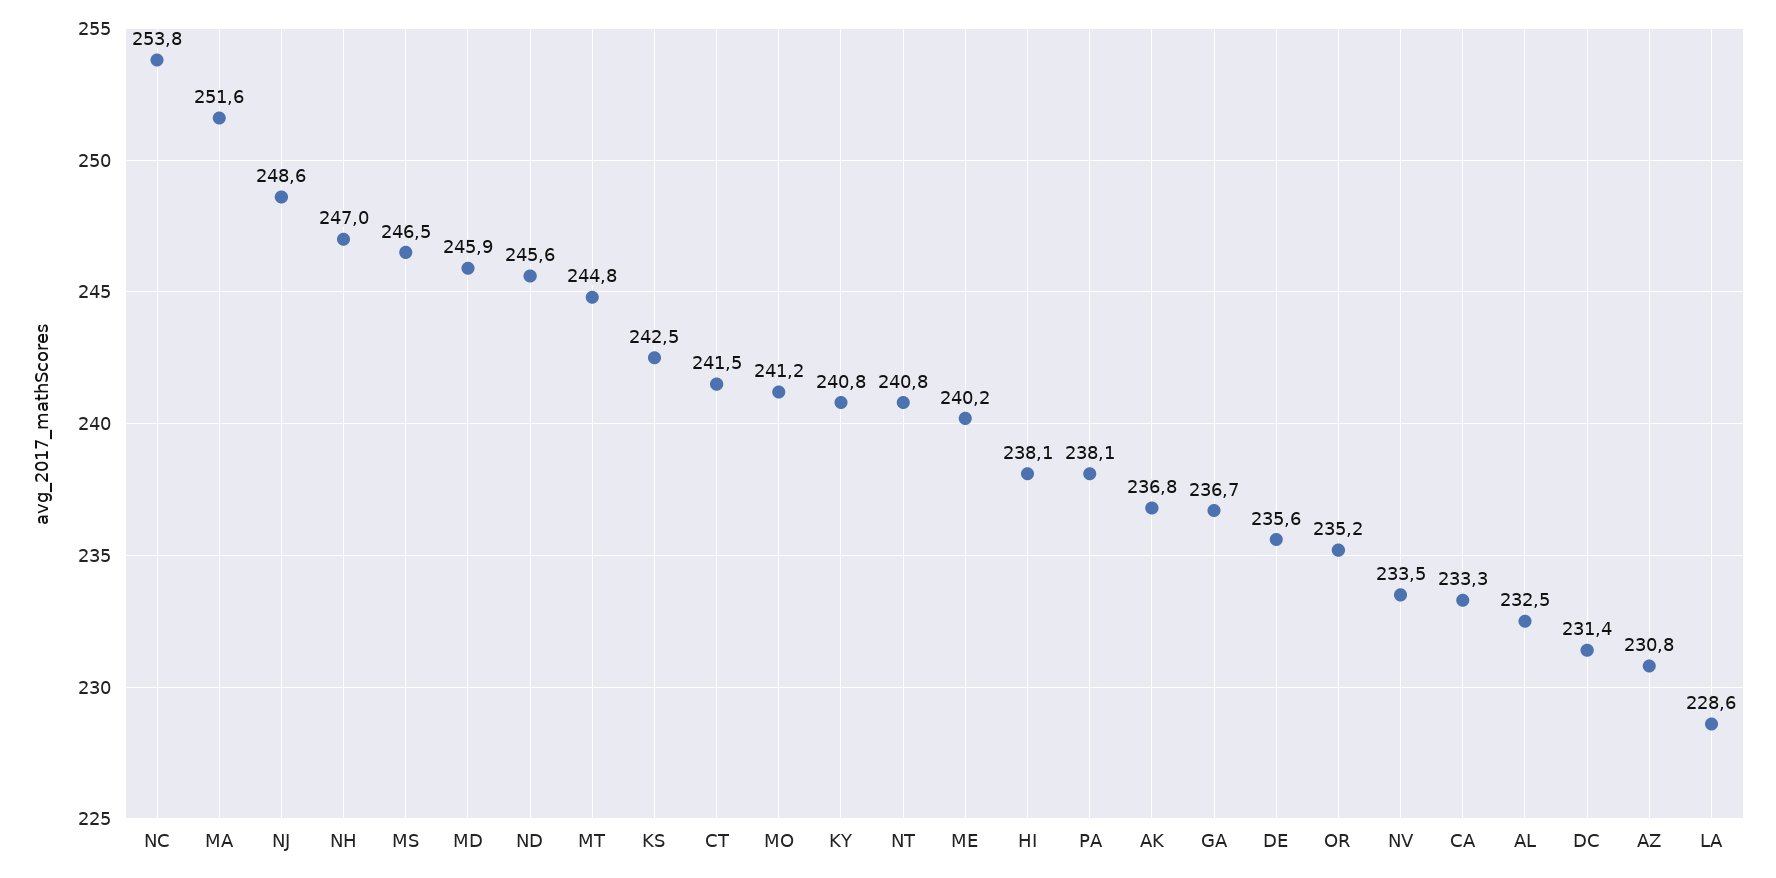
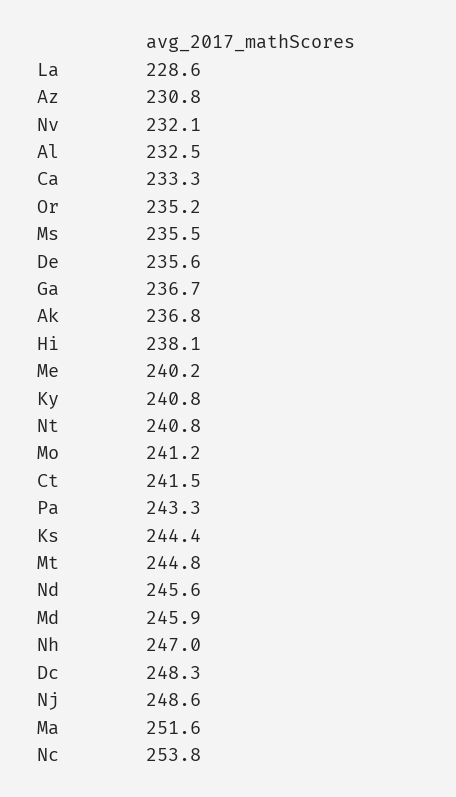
MS: 246.5 -> 235.5
KS: 242.5 -> 244.4
PA: 238.1 -> 243.3
NV: 233.5 -> 232.1
DC: 231.4 -> 248.3

